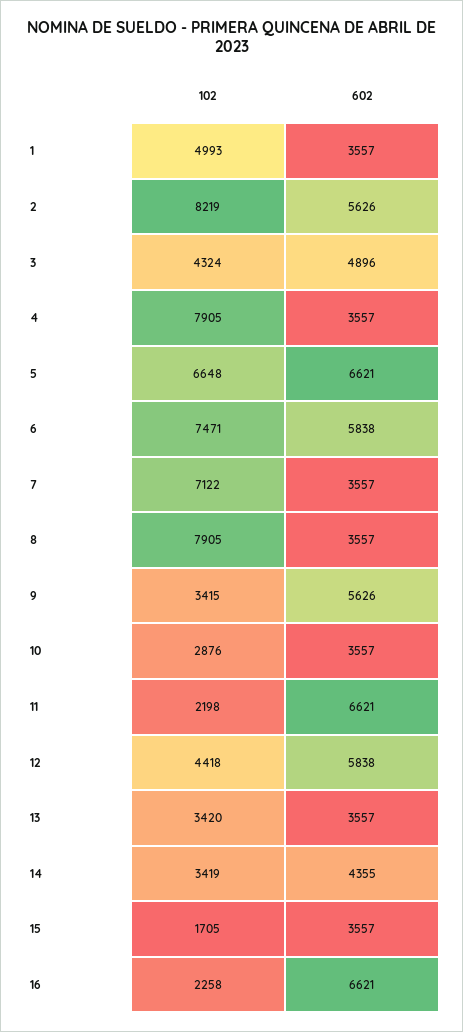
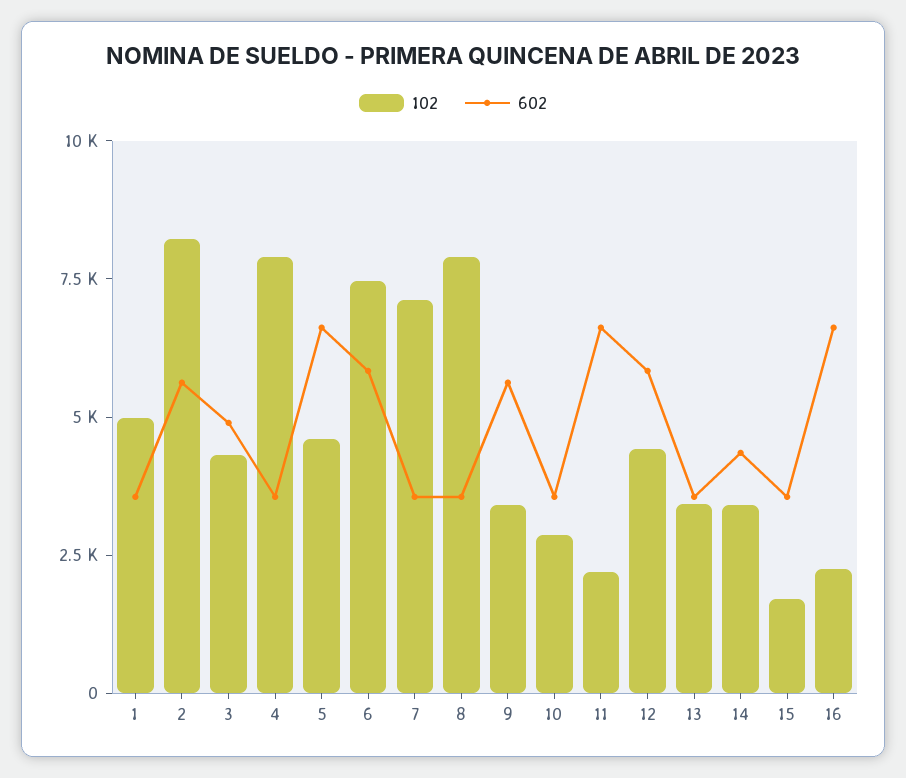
102, 5: 6648 -> 4500

